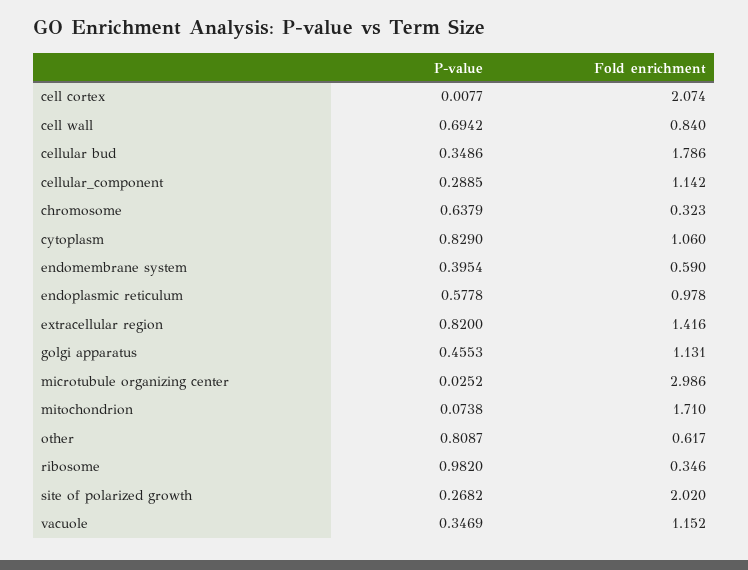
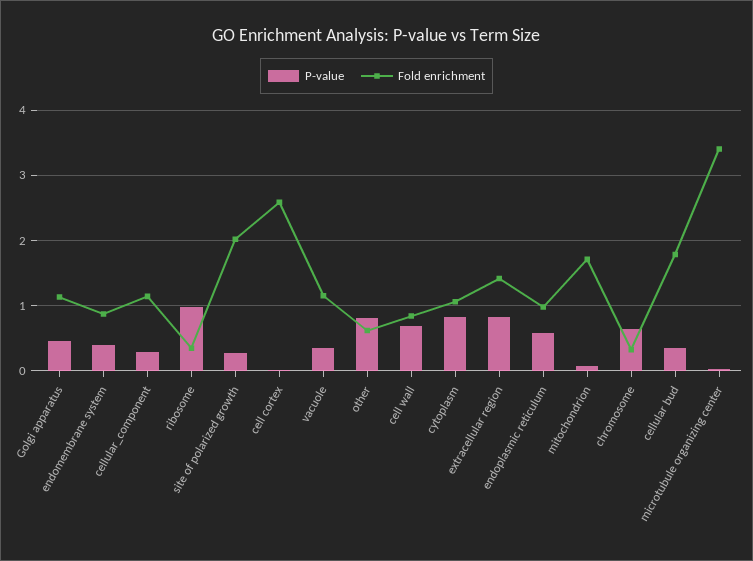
Fold enrichment, cell cortex: 2.074 -> 2.6
Fold enrichment, endomembrane system: 0.59 -> 0.9
Fold enrichment, microtubule organizing center: 2.986 -> 3.4

